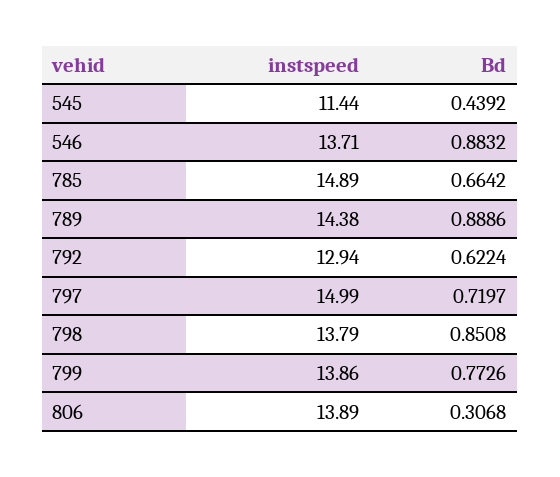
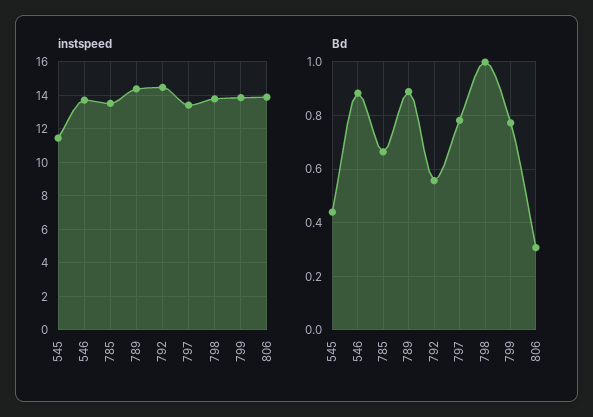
instspeed, 785: 14.89 -> 13.5
instspeed, 792: 12.94 -> 14.5
Bd, 792: 0.6224 -> 0.55
instspeed, 797: 14.99 -> 13.5
Bd, 797: 0.7197 -> 0.775
Bd, 798: 0.8508 -> 1

